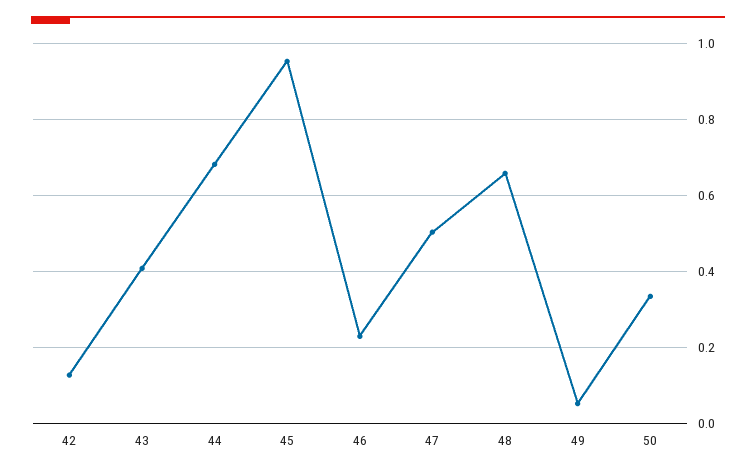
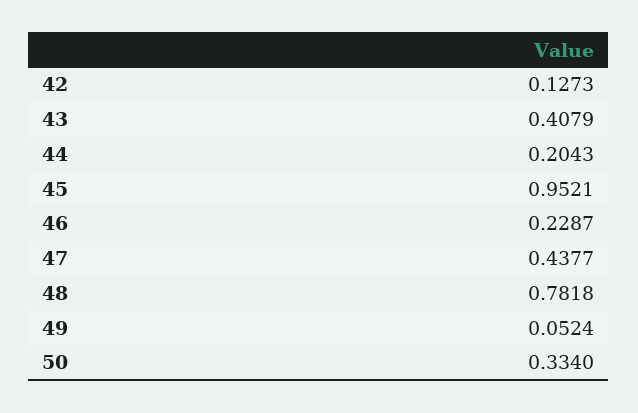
44: 0.68 -> 0.2043
47: 0.5 -> 0.4377
48: 0.66 -> 0.7818

